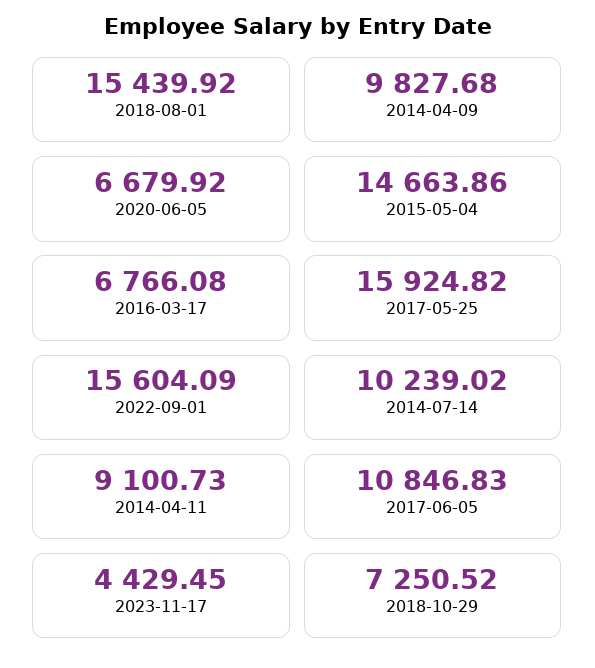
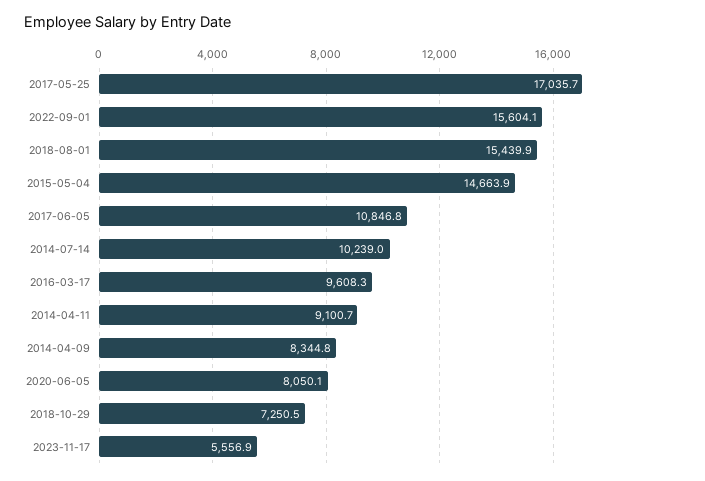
2014-04-09: 9827.68 -> 8344.8
2020-06-05: 6679.92 -> 8050.1
2016-03-17: 6766.08 -> 9608.3
2017-05-25: 15924.82 -> 17035.7
2023-11-17: 4429.45 -> 5556.9

